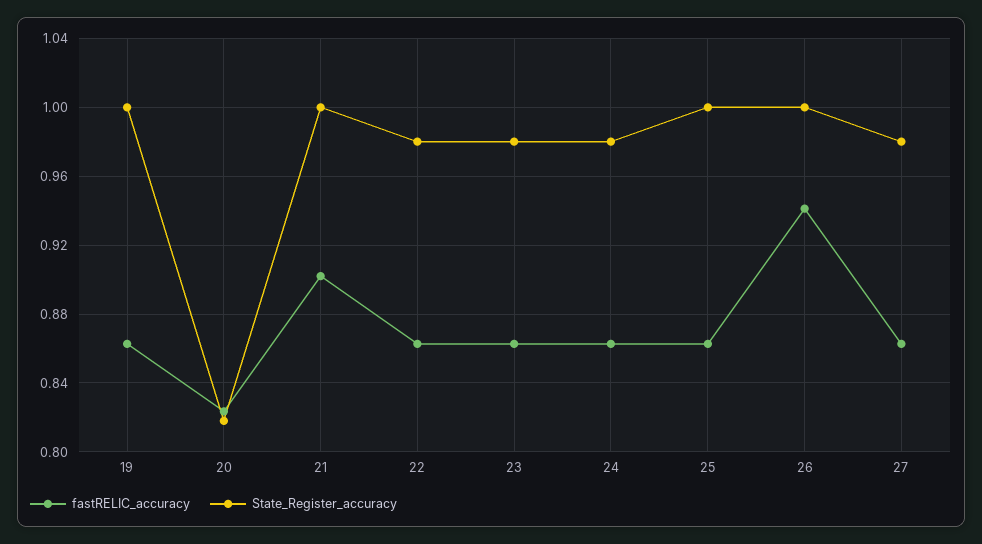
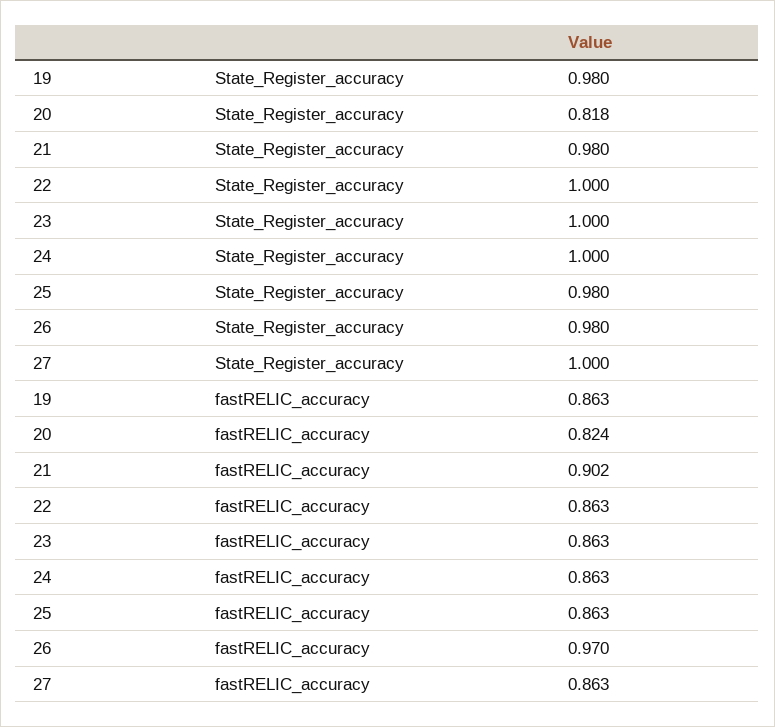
State_Register_accuracy, 19: 1 -> 0.98
State_Register_accuracy, 21: 1 -> 0.98
State_Register_accuracy, 22: 0.98 -> 1
State_Register_accuracy, 23: 0.98 -> 1
State_Register_accuracy, 24: 0.98 -> 1
State_Register_accuracy, 25: 1 -> 0.98
fastRELIC_accuracy, 26: 0.94 -> 0.97
State_Register_accuracy, 26: 1 -> 0.98
State_Register_accuracy, 27: 0.98 -> 1

